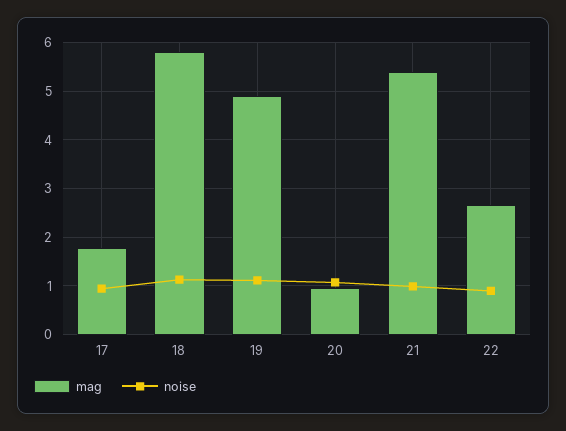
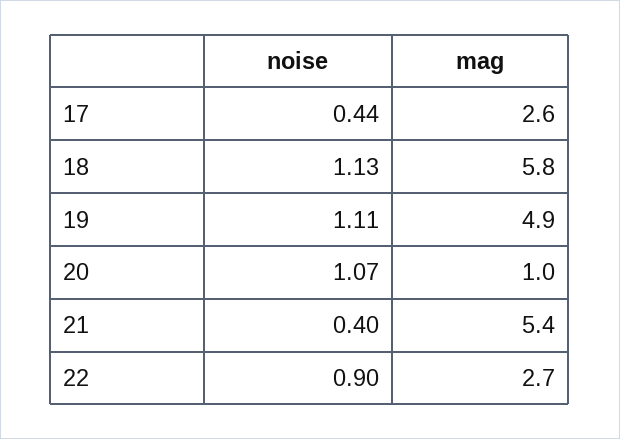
mag, 17: 1.8 -> 2.6
noise, 17: 1 -> 0.44
noise, 21: 1 -> 0.4

